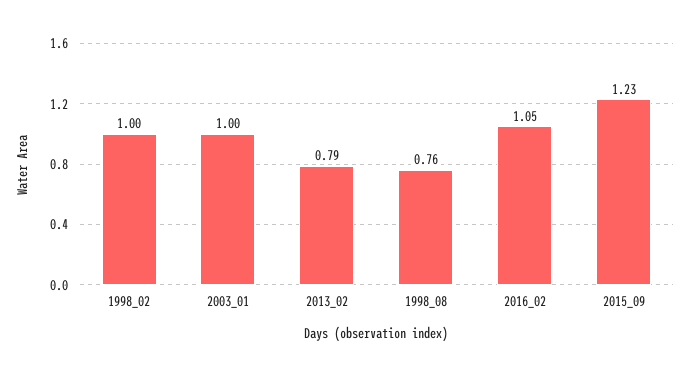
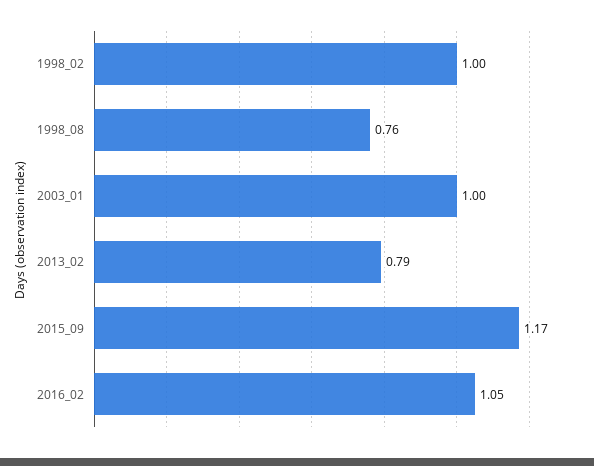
2015_09: 1.23 -> 1.17

